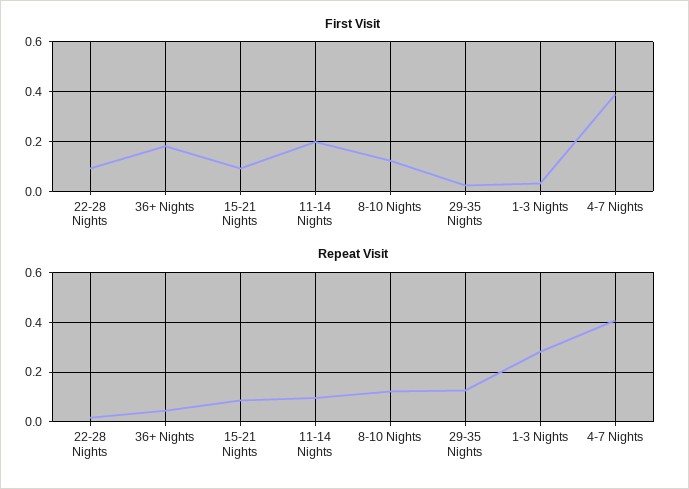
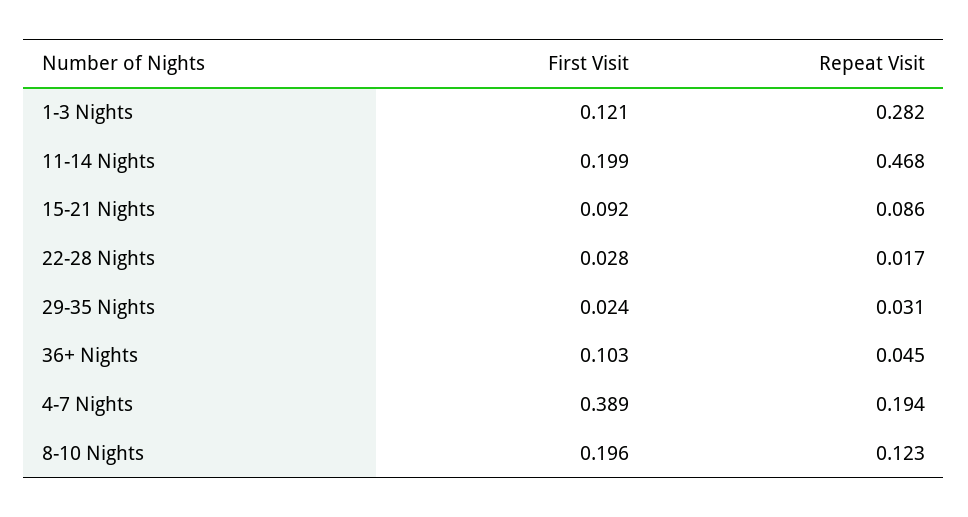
First Visit, 22-28 Nights: 0.1 -> 0.028
First Visit, 36+ Nights: 0.175 -> 0.103
First Visit, 8-10 Nights: 0.125 -> 0.196
First Visit, 1-3 Nights: 0.025 -> 0.121
Repeat Visit, 11-14 Nights: 0.1 -> 0.468
Repeat Visit, 29-35 Nights: 0.125 -> 0.031
Repeat Visit, 4-7 Nights: 0.4 -> 0.194

